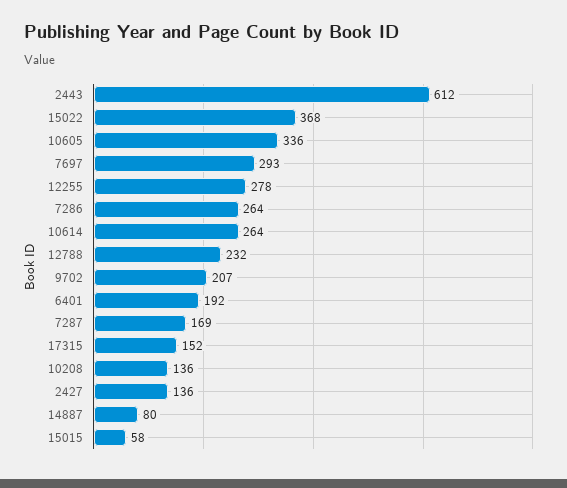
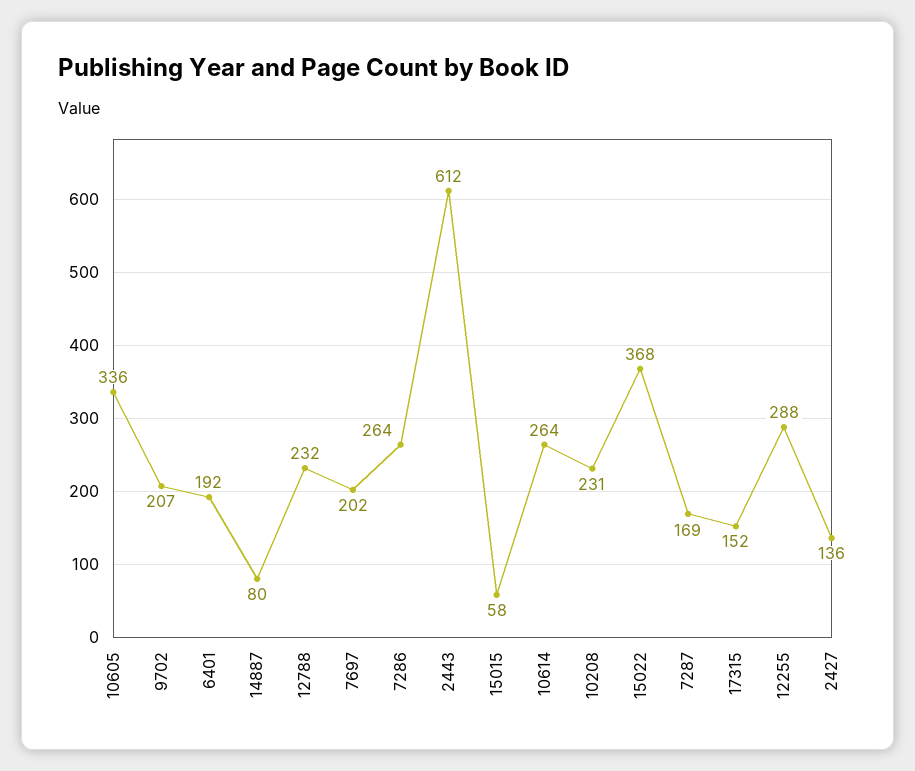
7697: 293 -> 202
12255: 278 -> 288
10208: 136 -> 231

